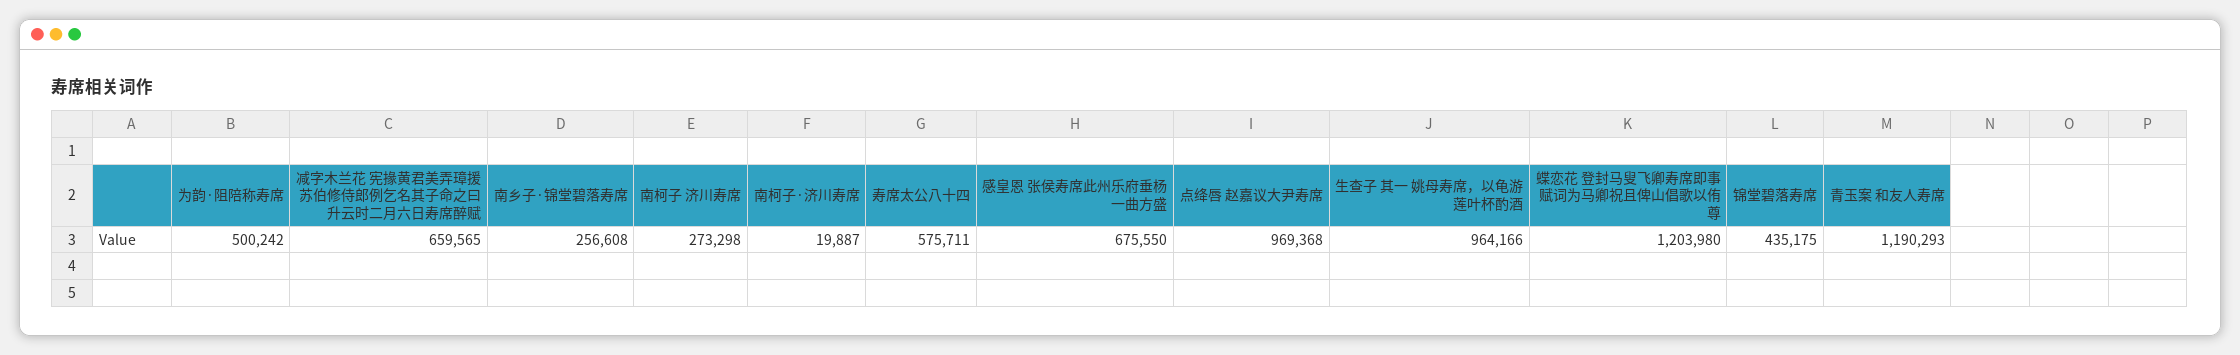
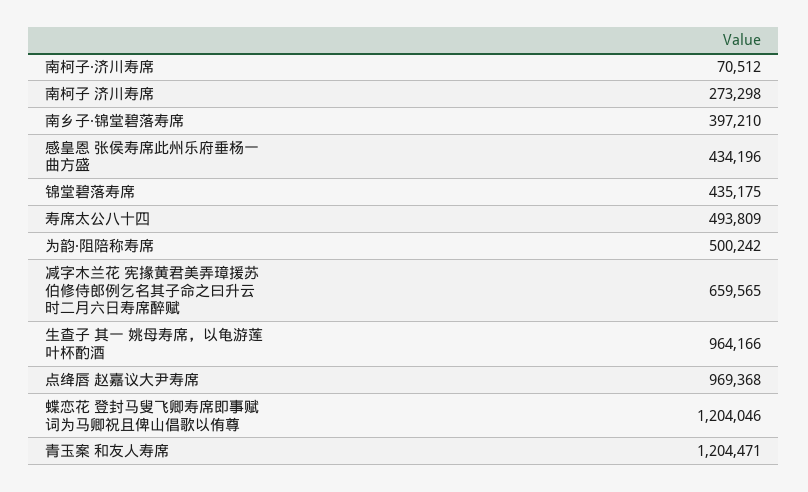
南乡子·锦堂碧落寿席: 256608 -> 397210
南柯子·济川寿席: 19887 -> 70512
寿席太公八十四: 575711 -> 493809
感皇恩 张侯寿席此州乐府垂杨一曲方盛: 675550 -> 434196
蝶恋花 登封马叟飞卿寿席即事赋词为马卿祝且俾山倡歌以侑尊: 1203980 -> 1204046
青玉案 和友人寿席: 1190293 -> 1204471

